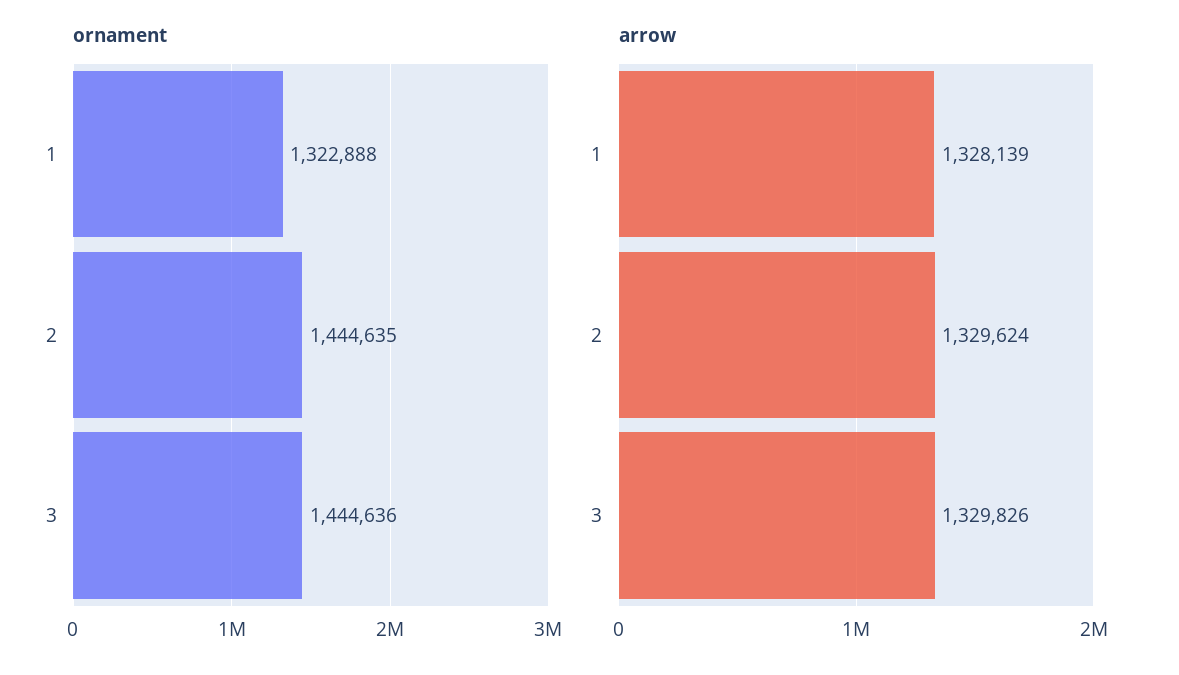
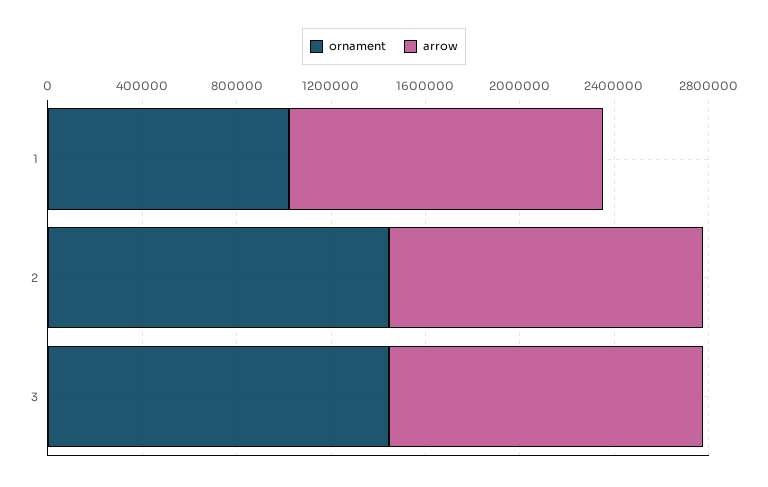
ornament, 1: 1322888 -> 1000000

